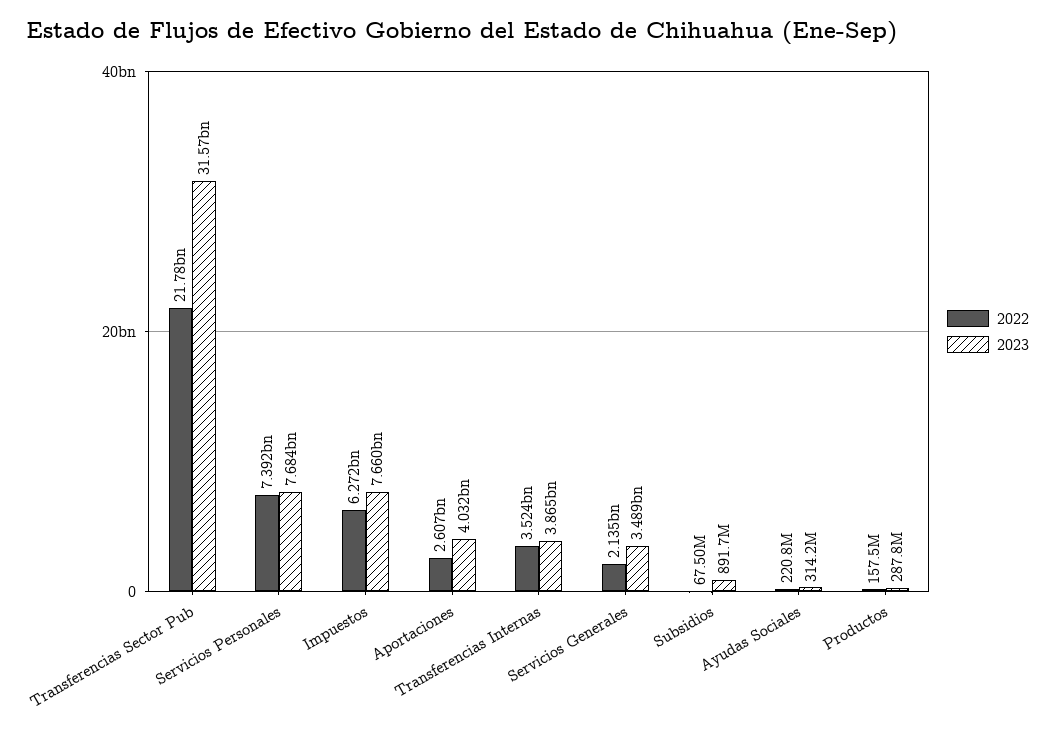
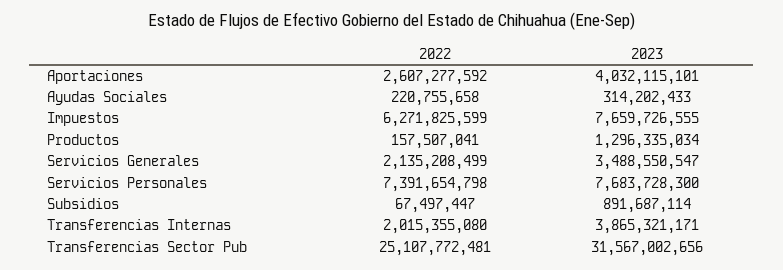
2022, Transferencias Sector Pub: 21780000000 -> 25107772481
2022, Transferencias Internas: 3524000000 -> 2015355080
2023, Productos: 287800000 -> 1296335034

